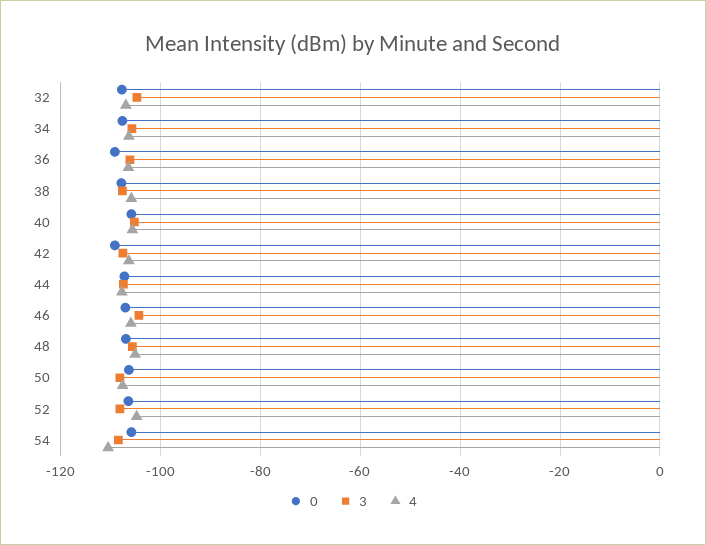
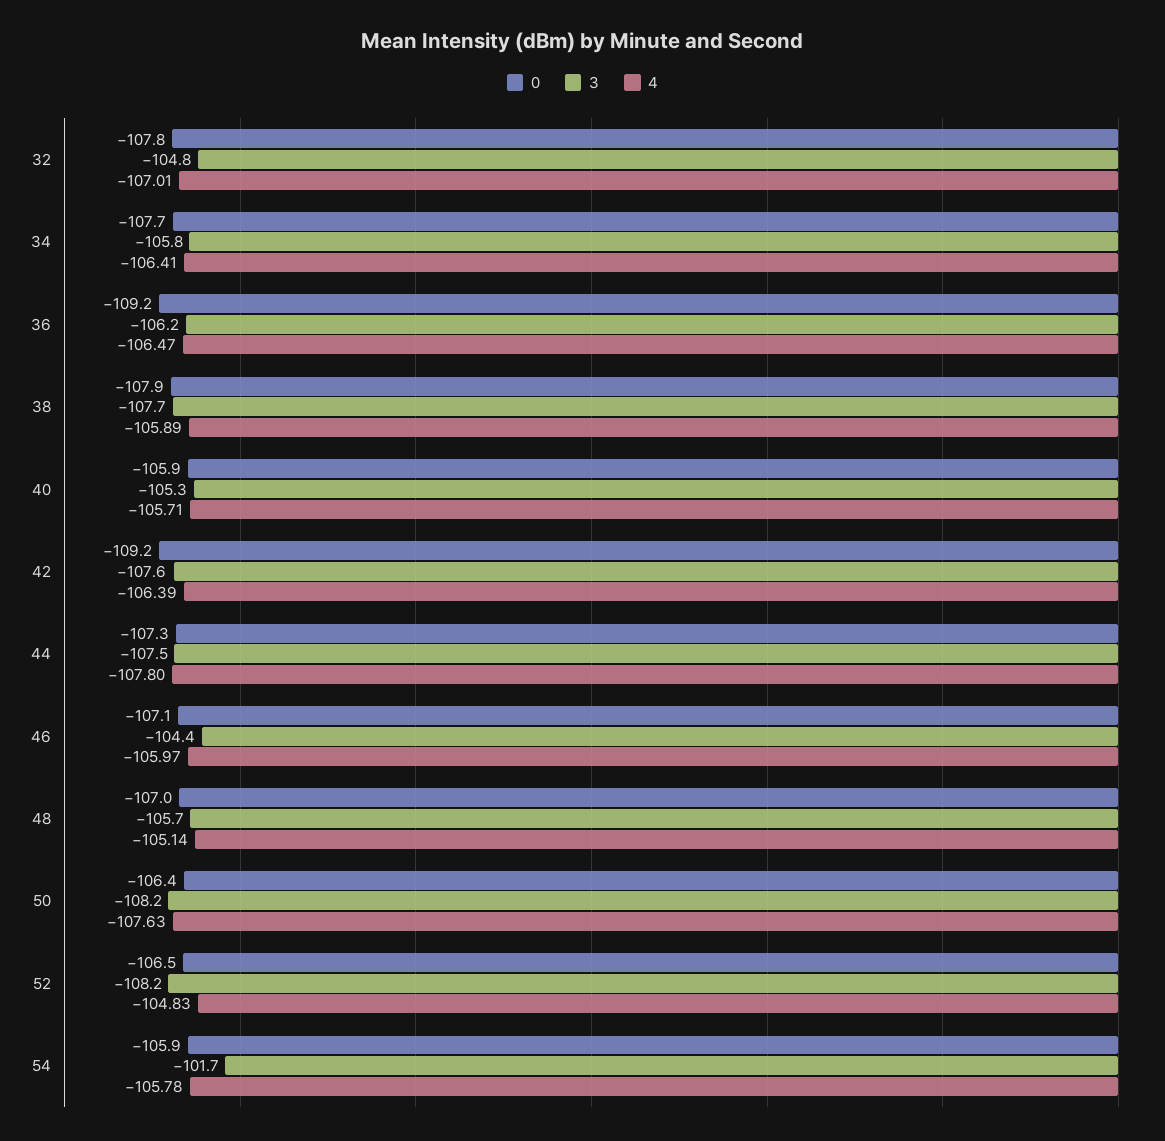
3, 54: -108 -> -101.7
4, 54: -110 -> -105.78

